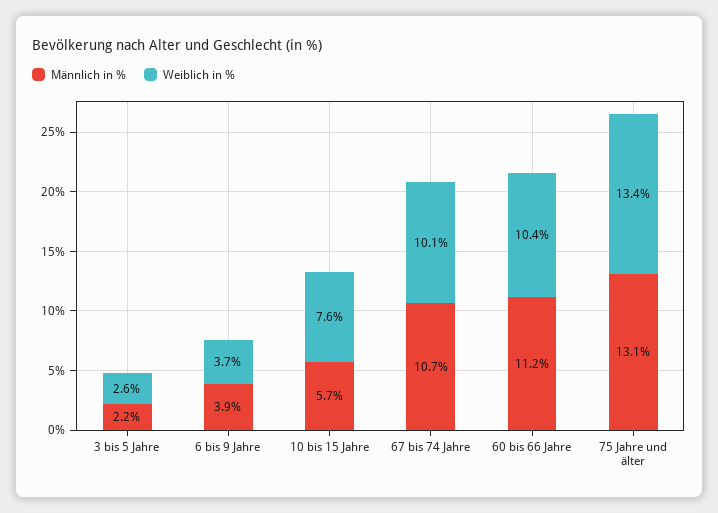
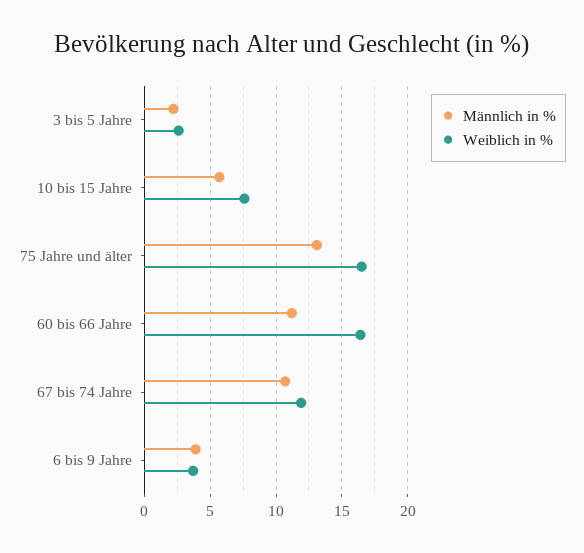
Weiblich in %, 67 bis 74 Jahre: 10.1 -> 12
Weiblich in %, 60 bis 66 Jahre: 10.4 -> 16.5
Weiblich in %, 75 Jahre und älter: 13.4 -> 16.5

